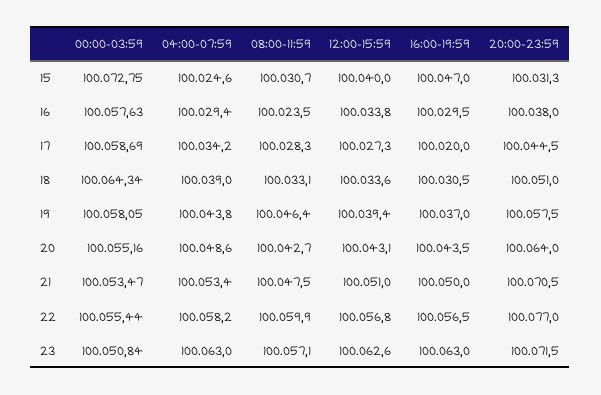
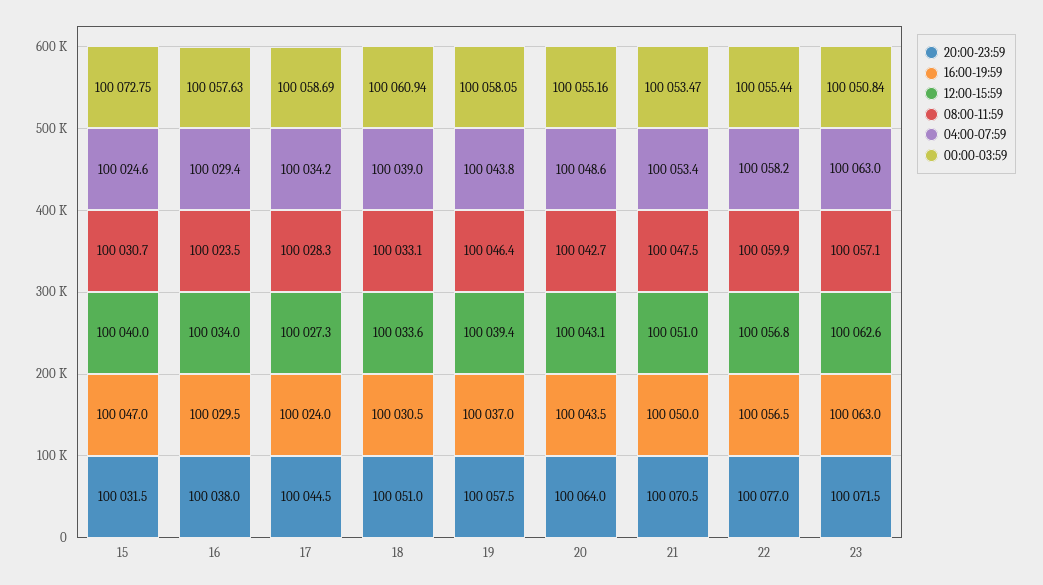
20:00-23:59, 15: 100031.3 -> 100031.5
12:00-15:59, 16: 100033.8 -> 100034
16:00-19:59, 17: 100020 -> 100024
00:00-03:59, 18: 100064.34 -> 100060.94

